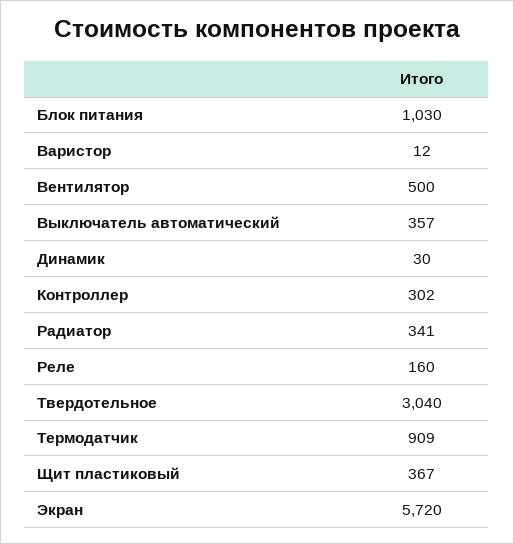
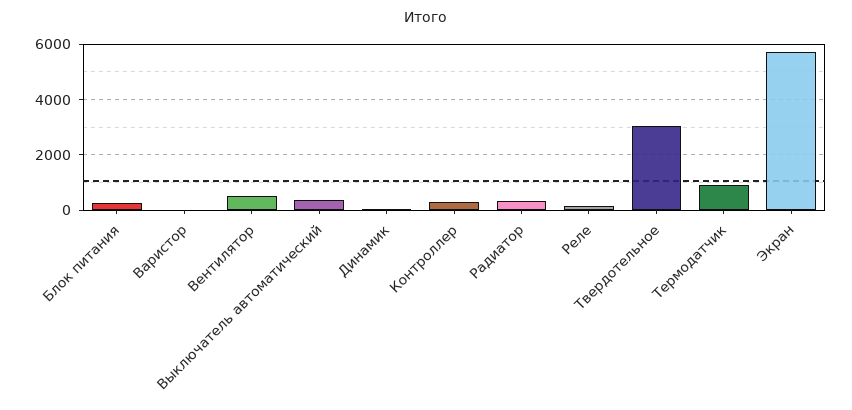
Блок питания: 1030 -> 250
Щит пластиковый: 367 -> none

